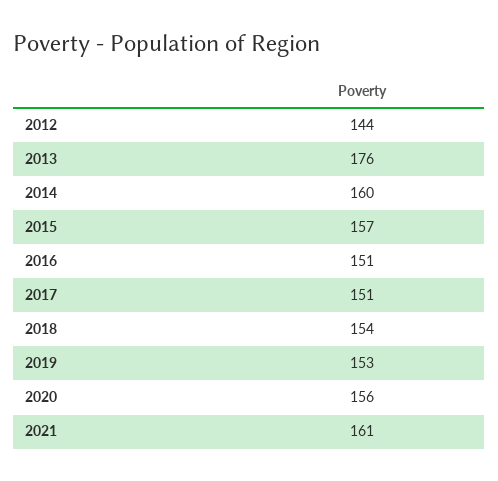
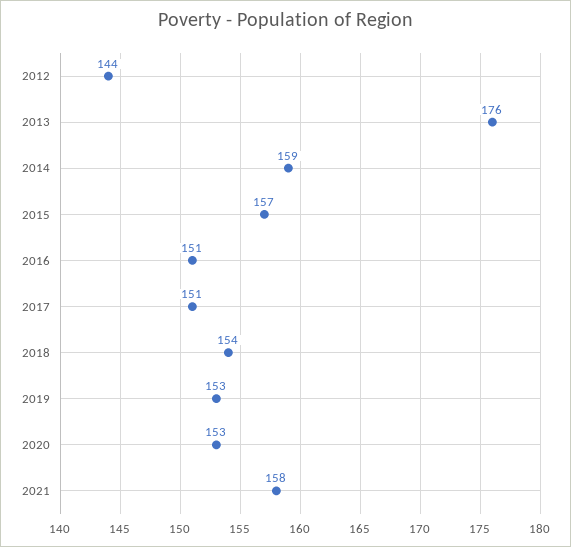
2014: 160 -> 159
2020: 156 -> 153
2021: 161 -> 158

